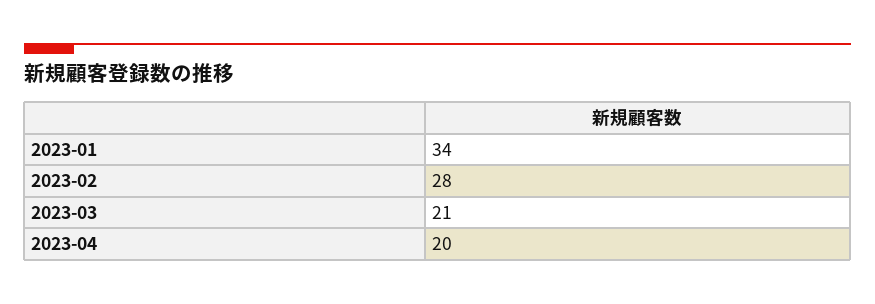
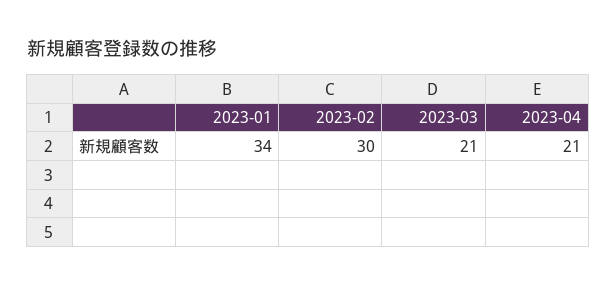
2023-02: 28 -> 30
2023-04: 20 -> 21

